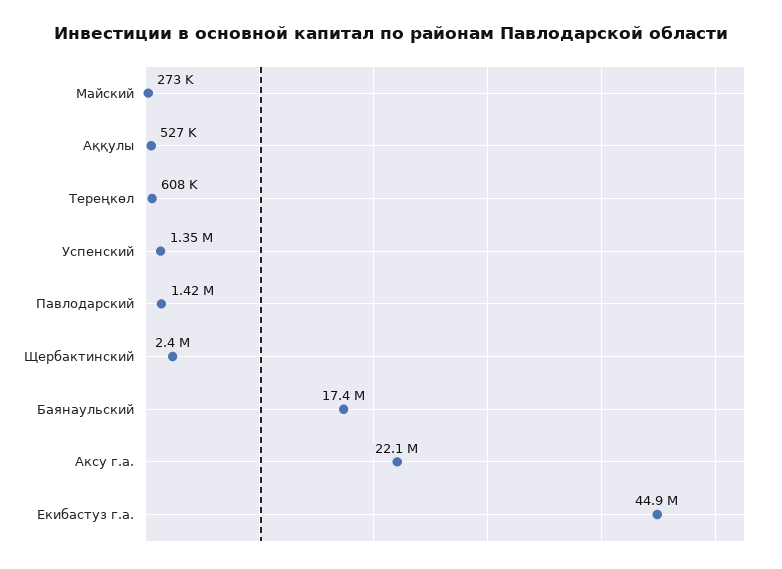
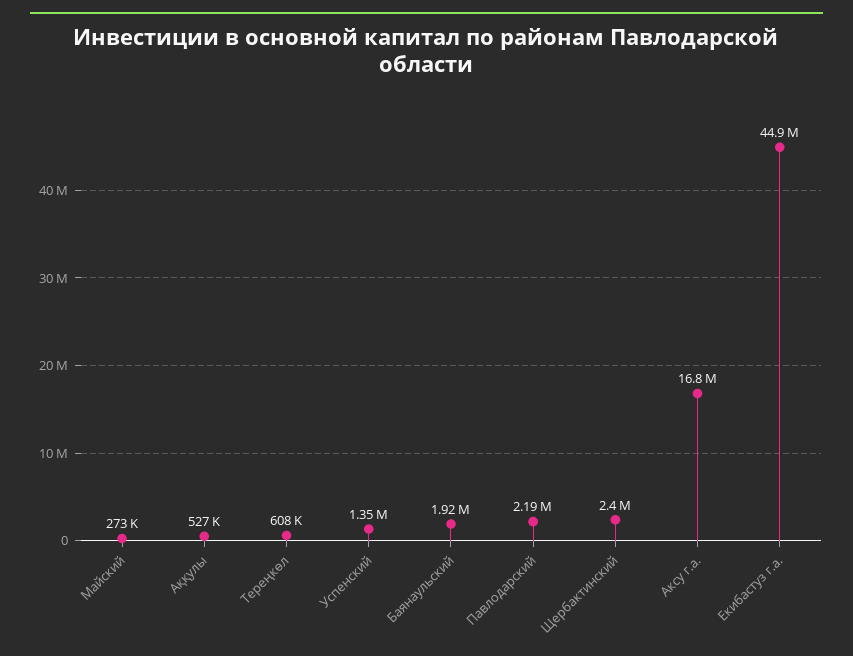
Павлодарский: 1420000 -> 2190000
Баянаульский: 17400000 -> 1920000
Аксу г.а.: 22100000 -> 16800000

